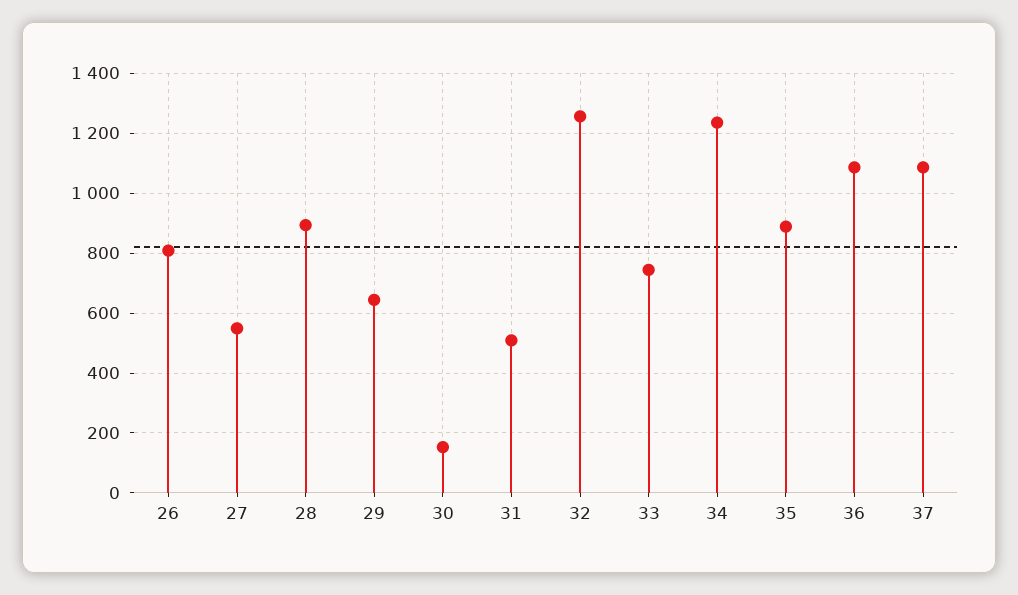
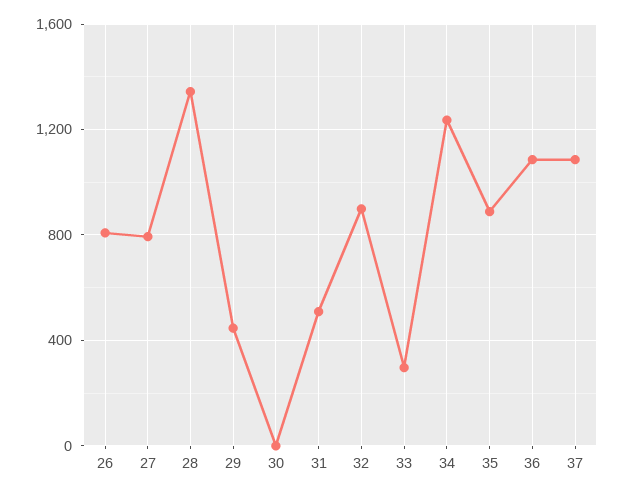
27: 550 -> 800
28: 900 -> 1350
29: 650 -> 450
30: 150 -> 0
32: 1250 -> 900
33: 750 -> 300

